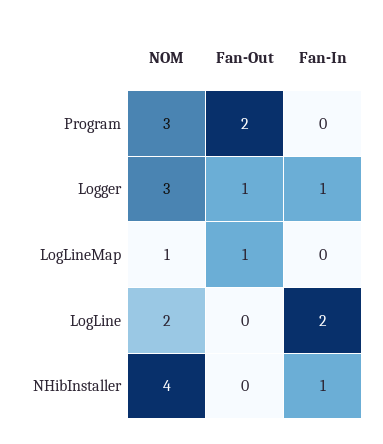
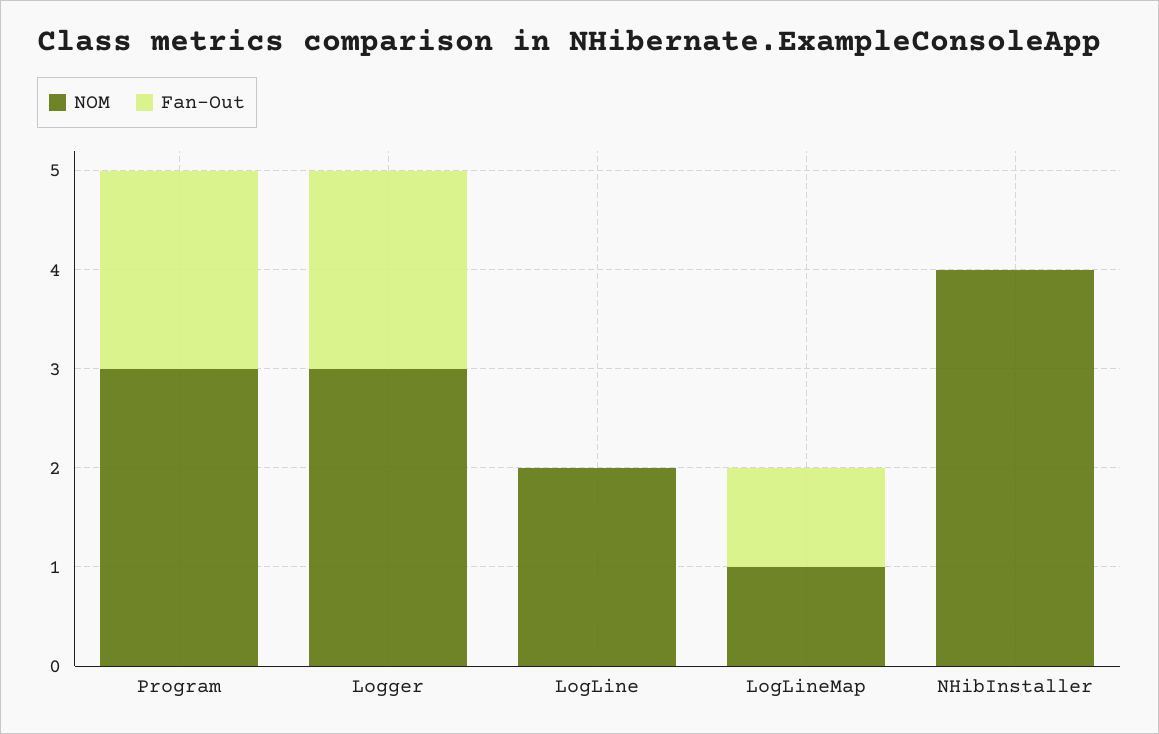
Fan-In, Program: 0 -> none
Fan-Out, Logger: 1 -> 2
Fan-In, Logger: 1 -> none
Fan-In, LogLineMap: 0 -> none
Fan-In, LogLine: 2 -> none
Fan-In, NHibInstaller: 1 -> none

